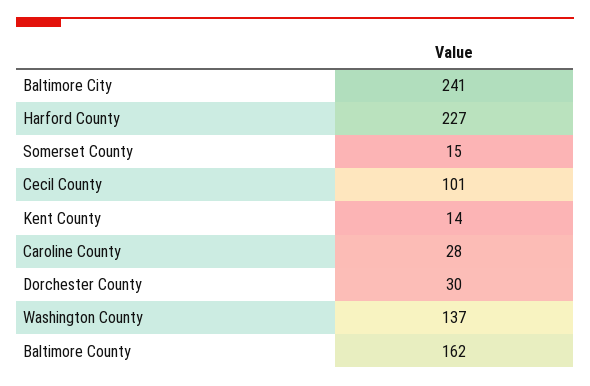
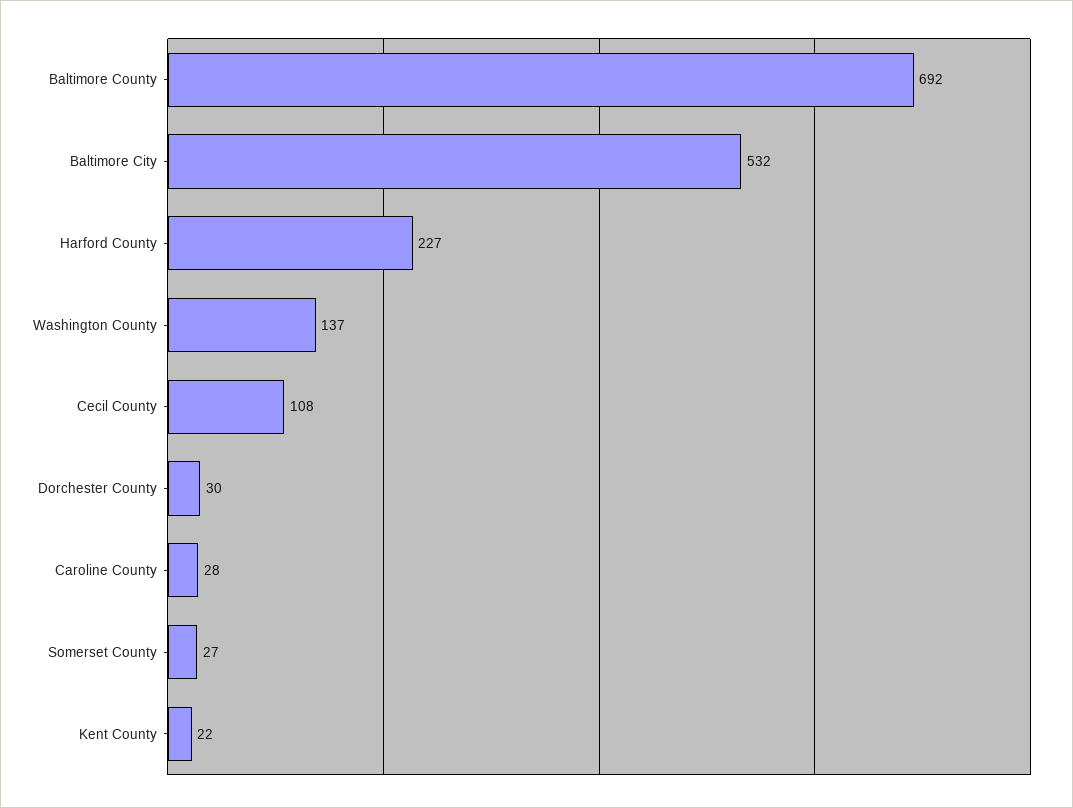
Baltimore City: 241 -> 532
Somerset County: 15 -> 27
Cecil County: 101 -> 108
Kent County: 14 -> 22
Baltimore County: 162 -> 692

